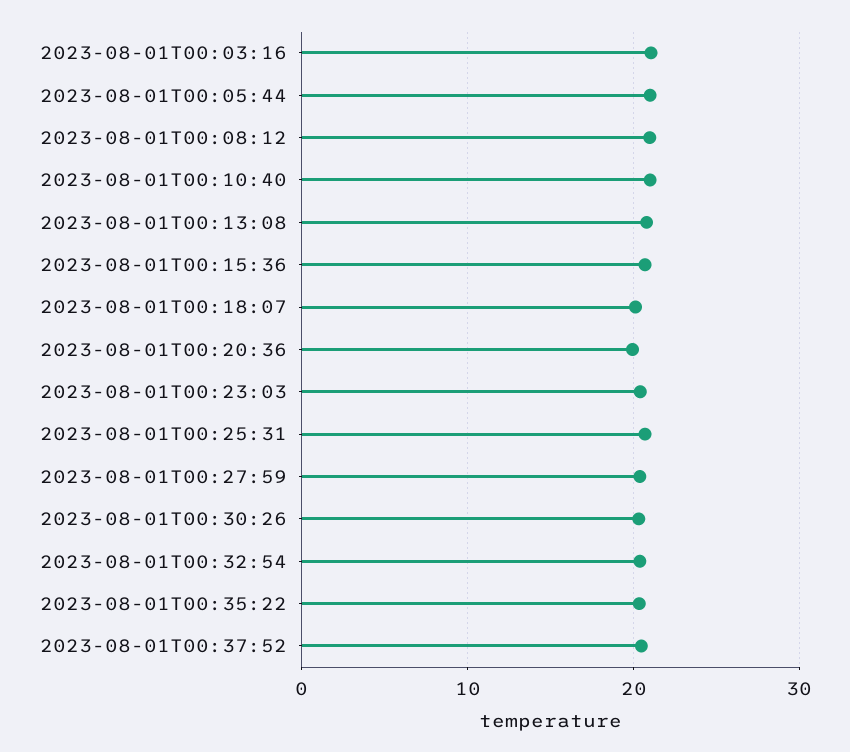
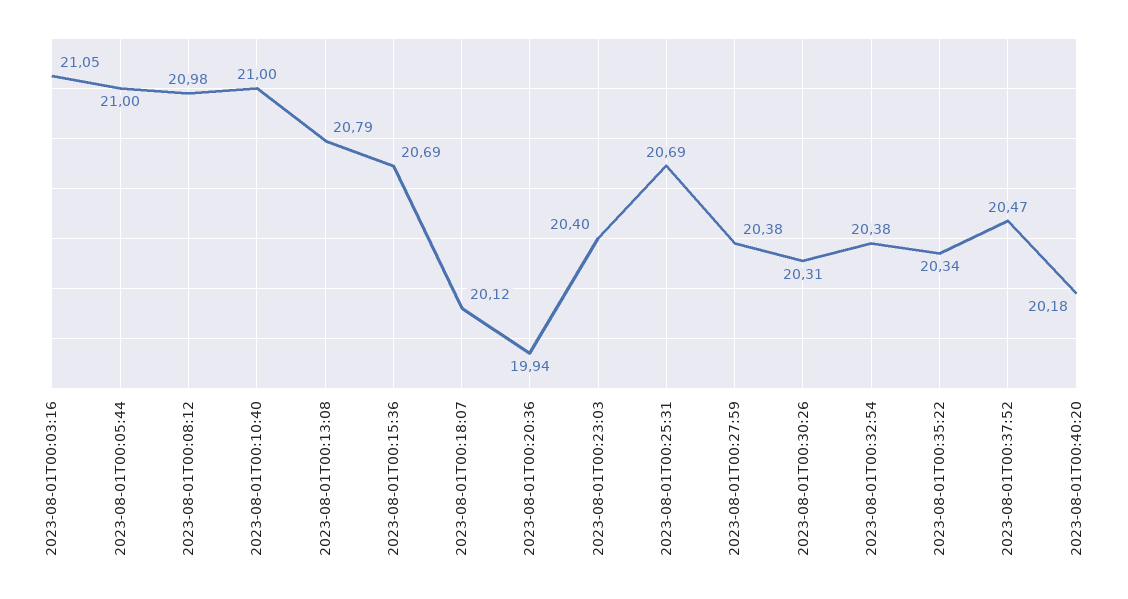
2023-08-01T00:40:20: none -> 20.18

